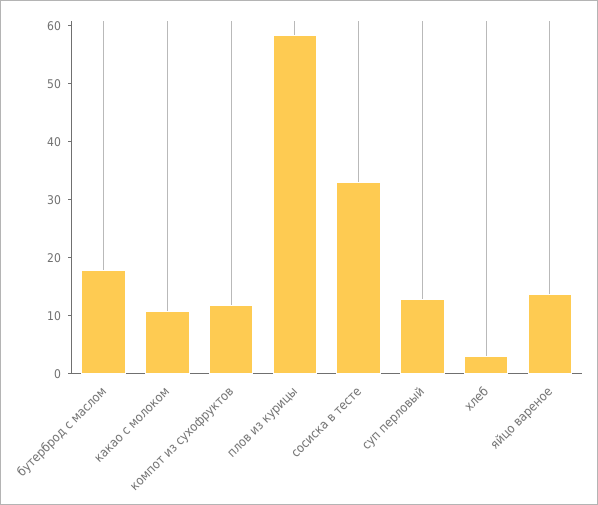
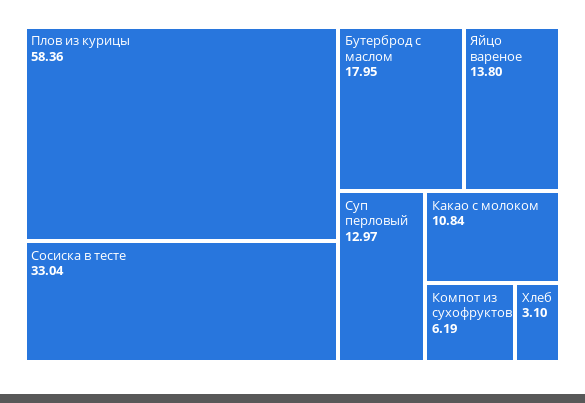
компот из сухофруктов: 12 -> 6.19

